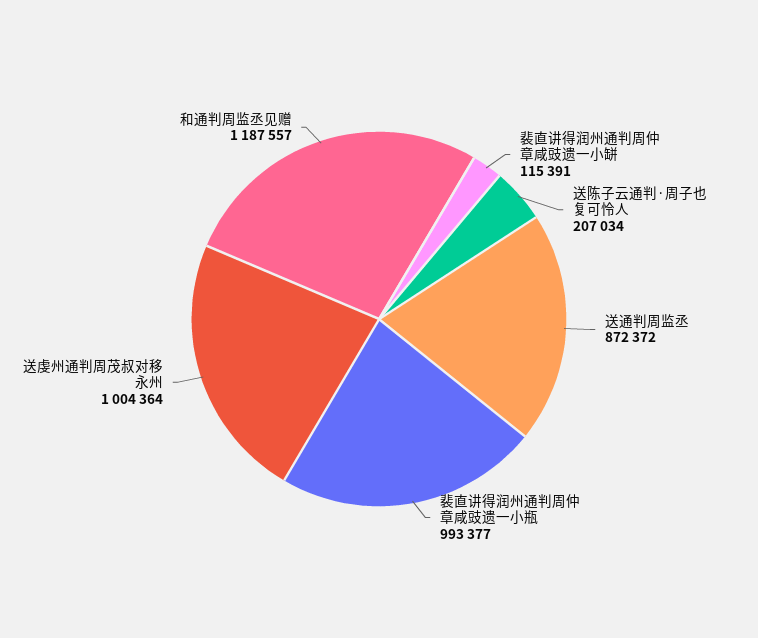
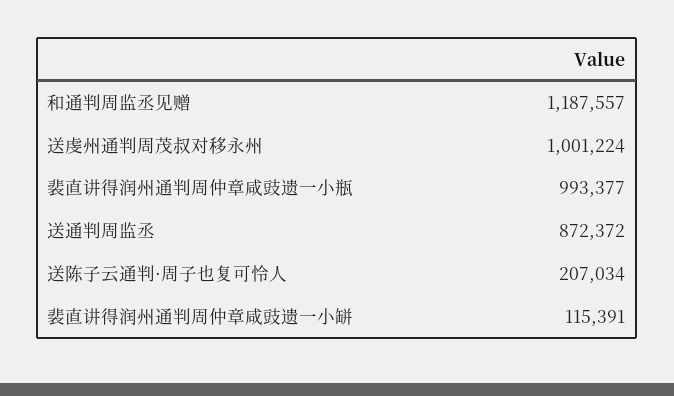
送虔州通判周茂叔对移永州: 1004364 -> 1001224

